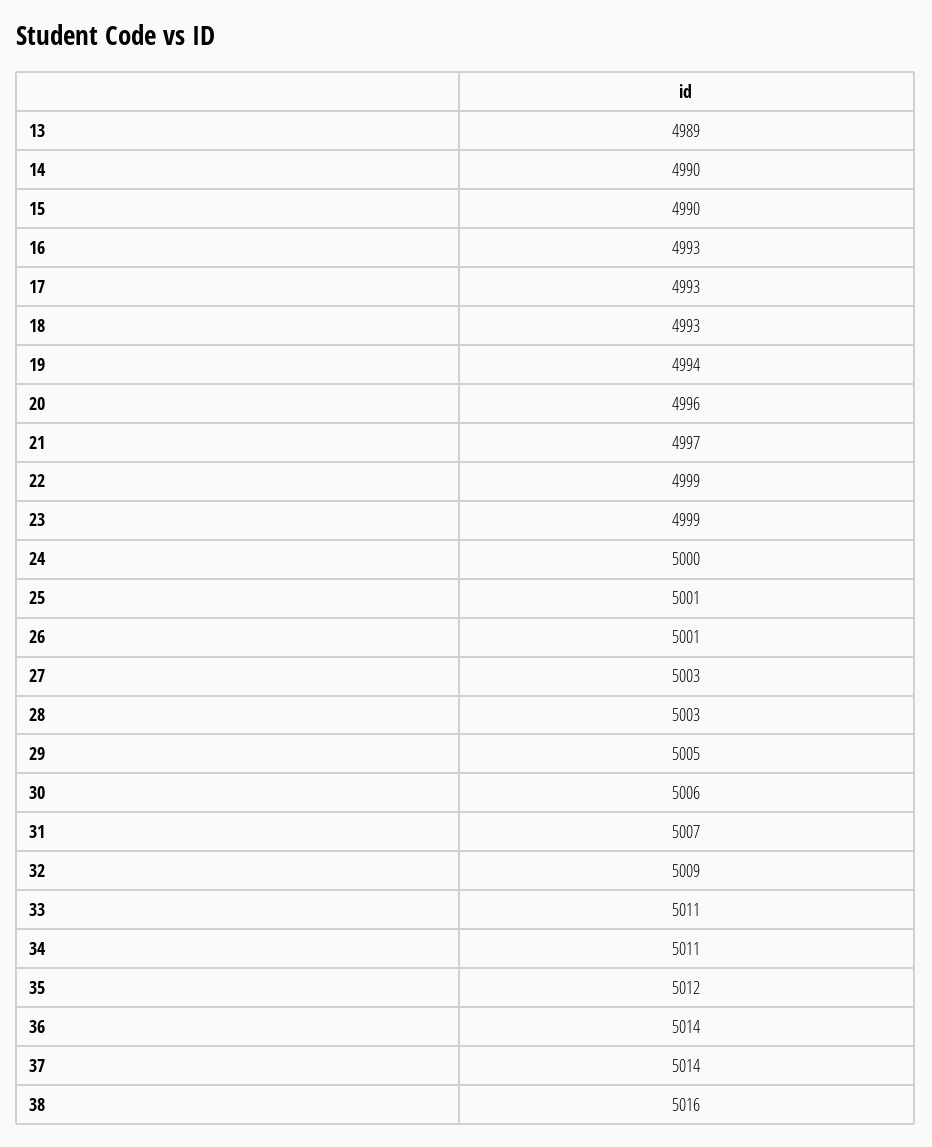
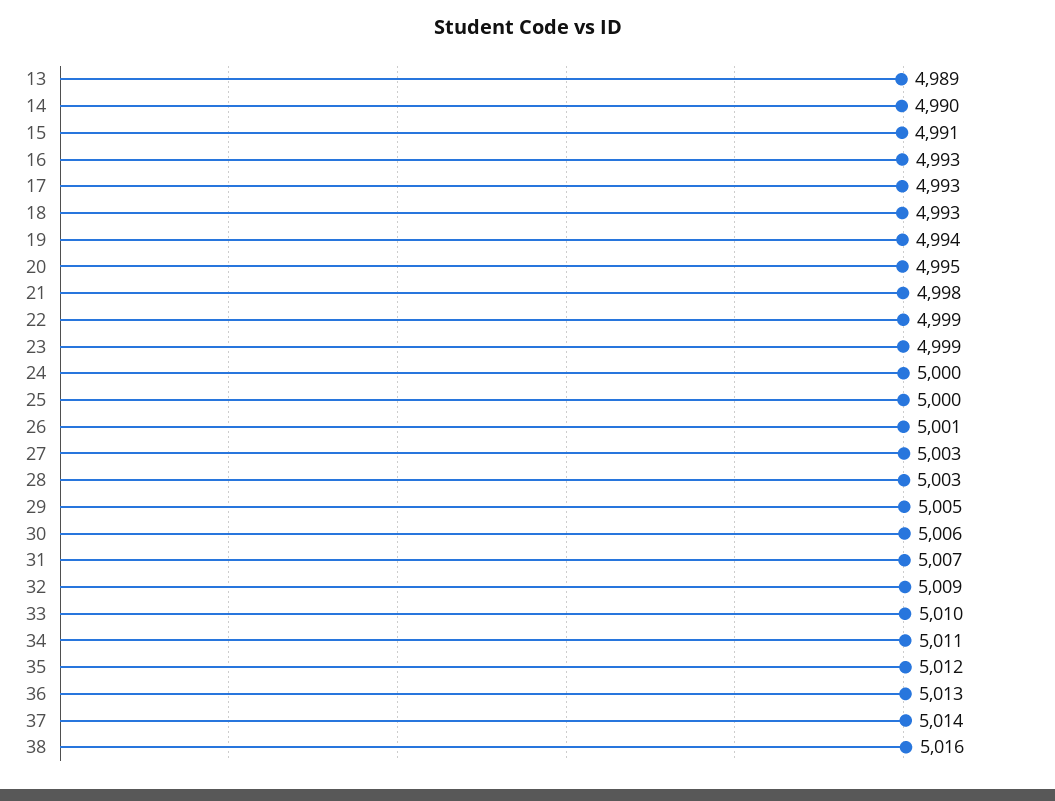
15: 4990 -> 4991
20: 4996 -> 4995
21: 4997 -> 4998
25: 5001 -> 5000
33: 5011 -> 5010
36: 5014 -> 5013

